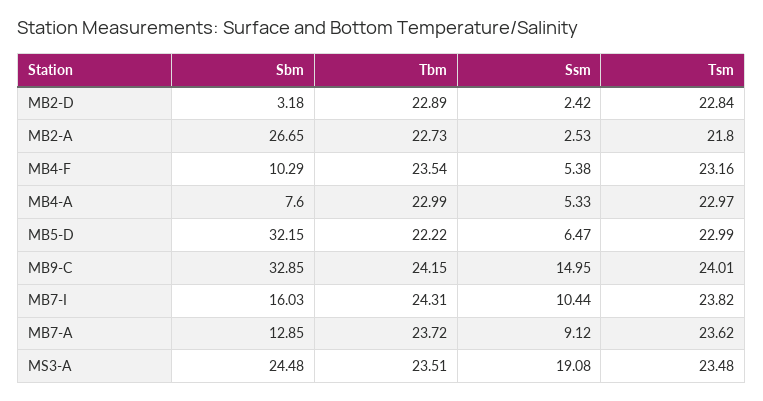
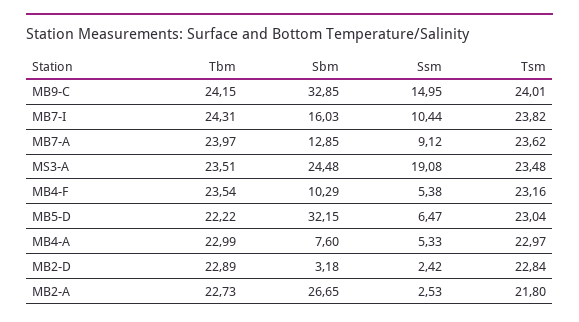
Tsm, MB5-D: 22.99 -> 23.04
Tbm, MB7-A: 23.72 -> 23.97

